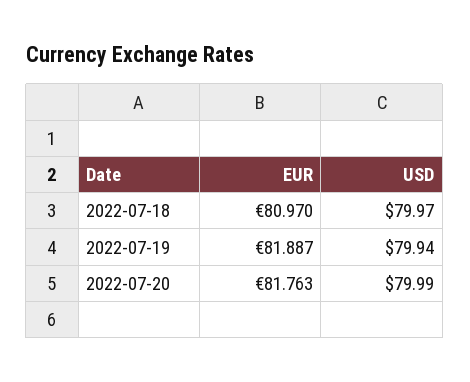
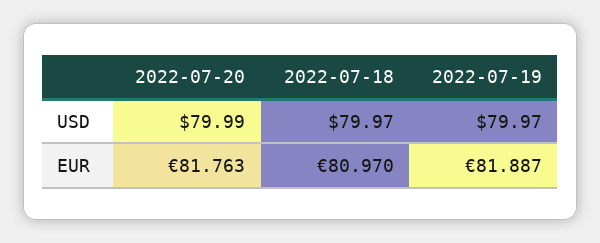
USD, 2022-07-19: 79.94 -> 79.97

